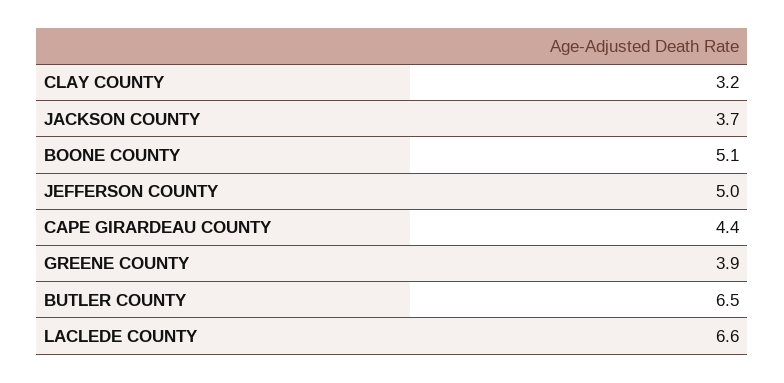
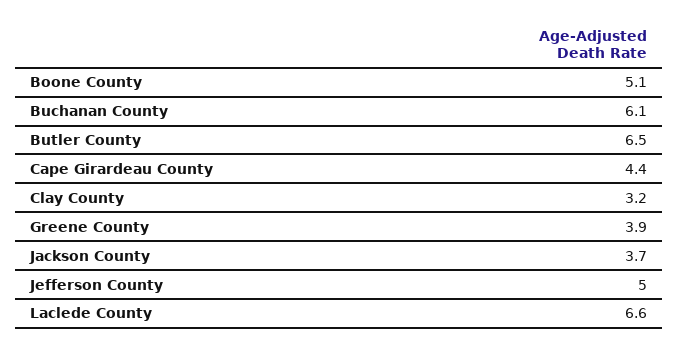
Buchanan County: none -> 6.1

